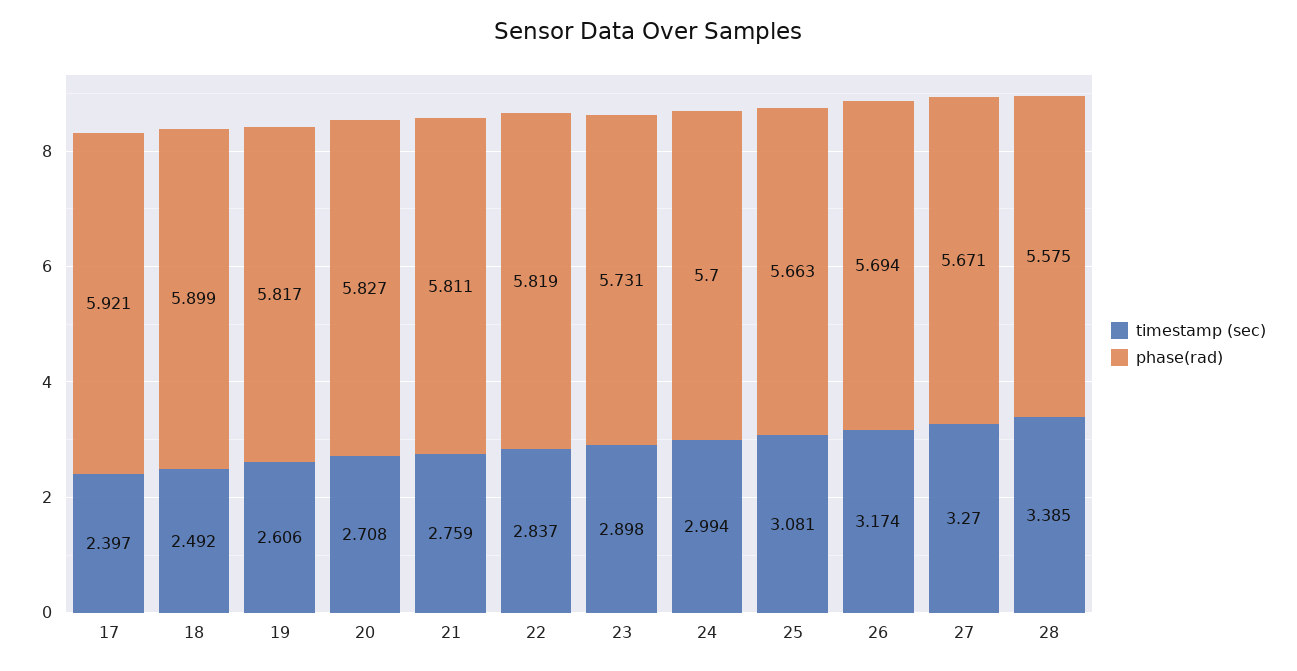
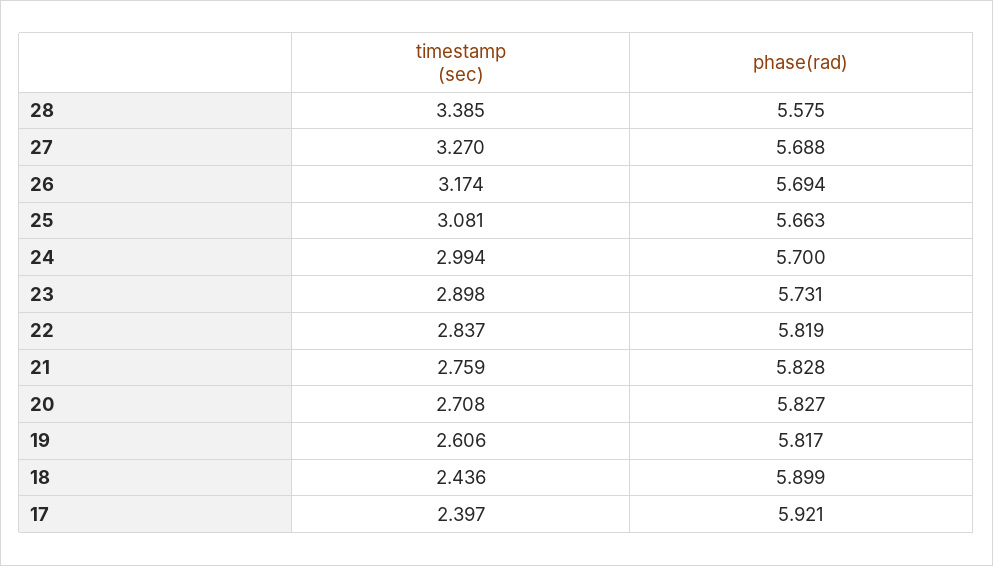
timestamp (sec), 18: 2.492 -> 2.436
phase(rad), 21: 5.811 -> 5.828
phase(rad), 27: 5.671 -> 5.688

